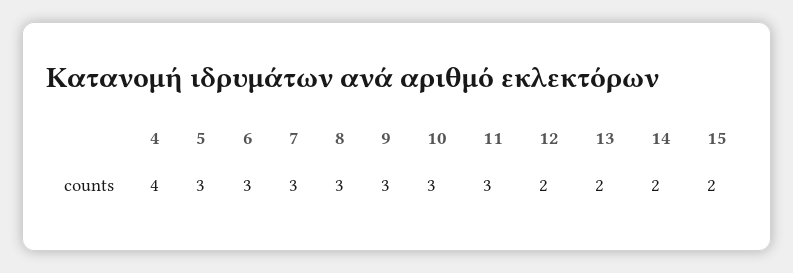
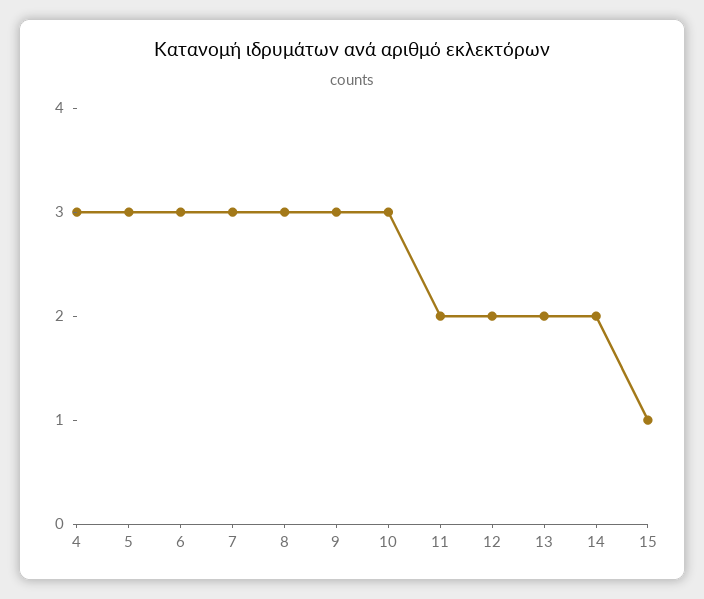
4: 4 -> 3
11: 3 -> 2
15: 2 -> 1

